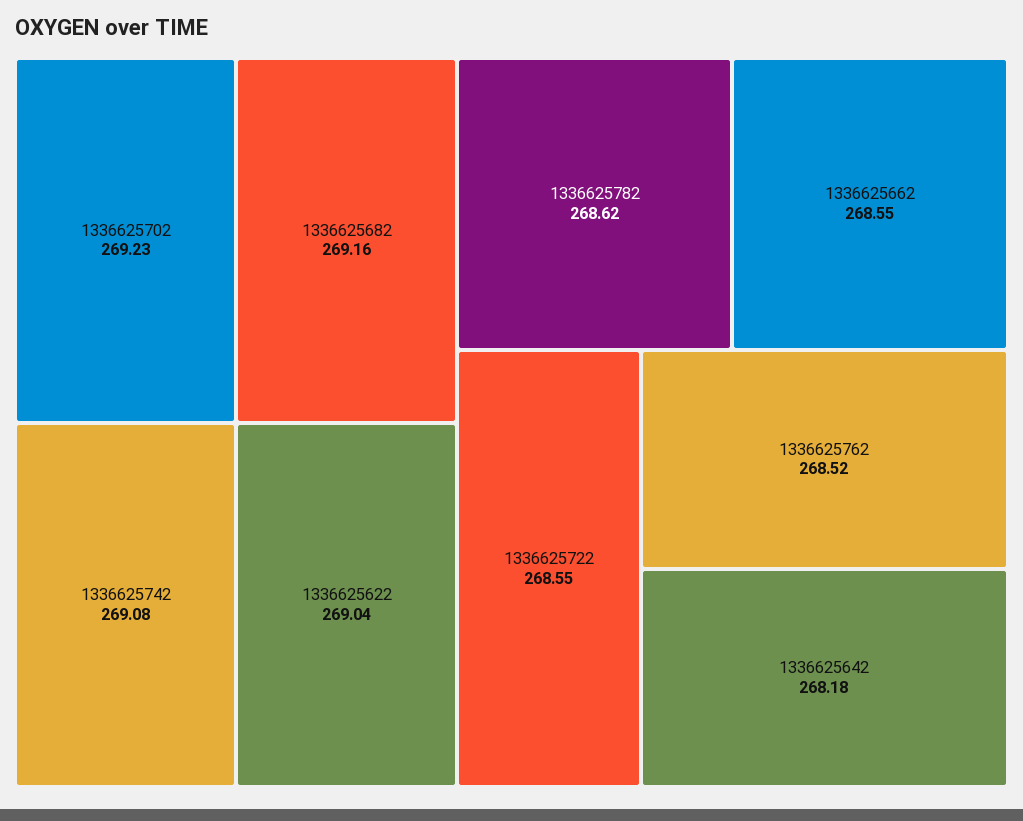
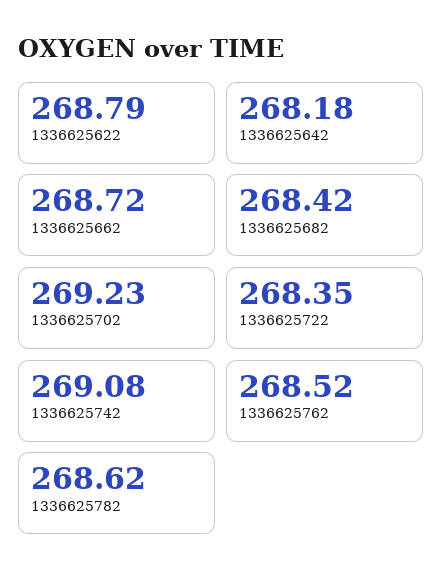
1336625682: 269.16 -> 268.42
1336625622: 269.04 -> 268.79
1336625662: 268.55 -> 268.72
1336625722: 268.55 -> 268.35

